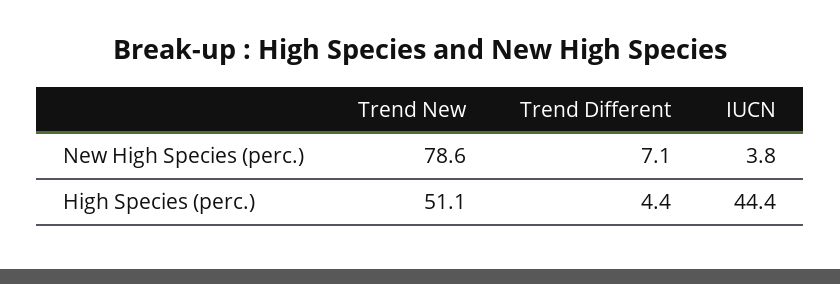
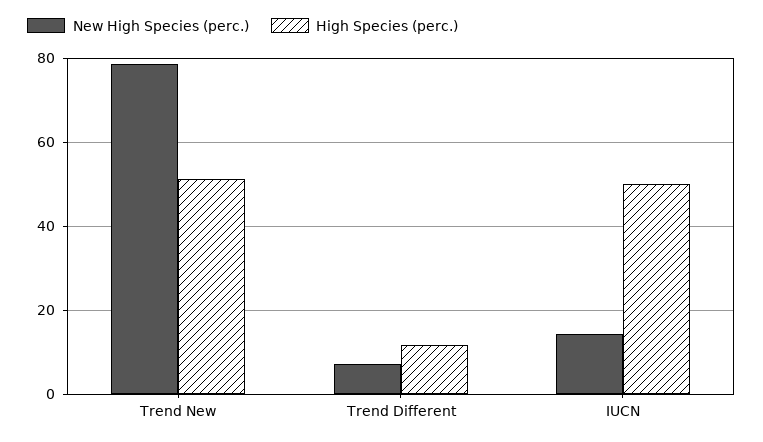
New High Species (perc.), IUCN: 3.8 -> 14
High Species (perc.), Trend Different: 4.4 -> 12
High Species (perc.), IUCN: 44.4 -> 50

